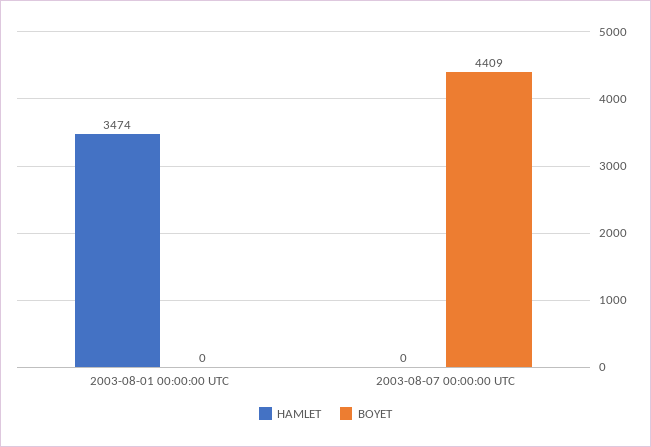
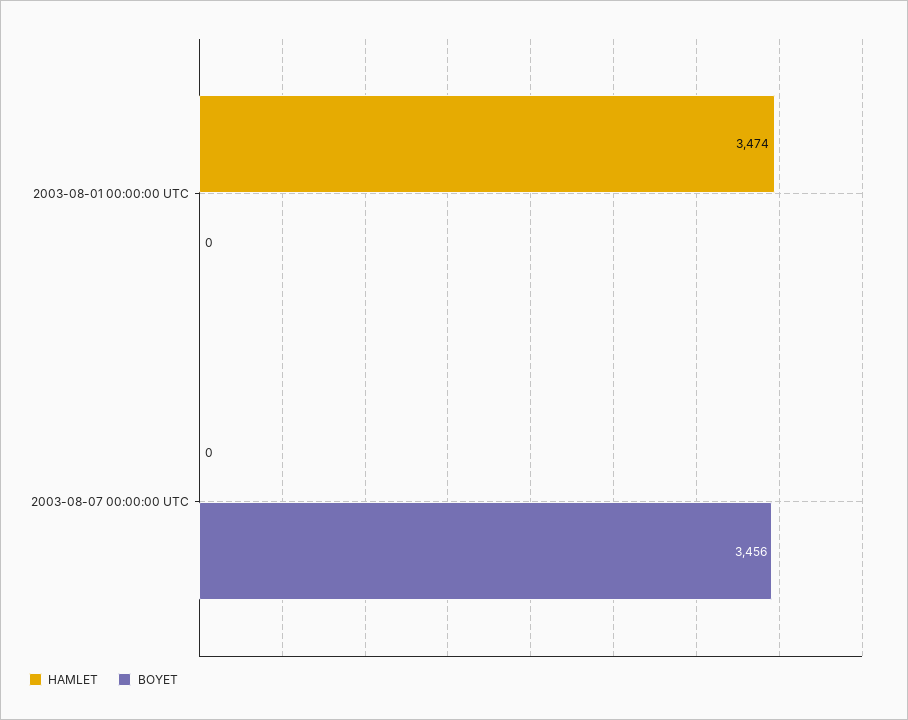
BOYET, 2003-08-07 00:00:00 UTC: 4409 -> 3456

